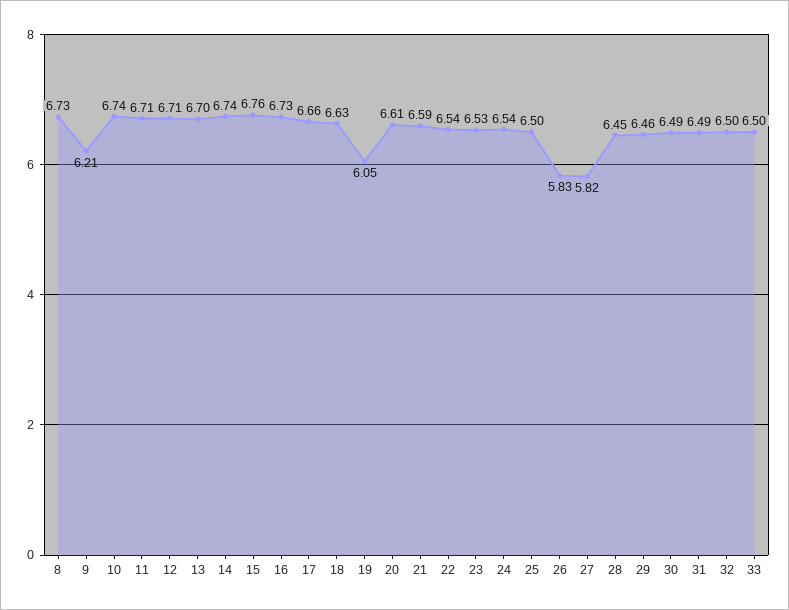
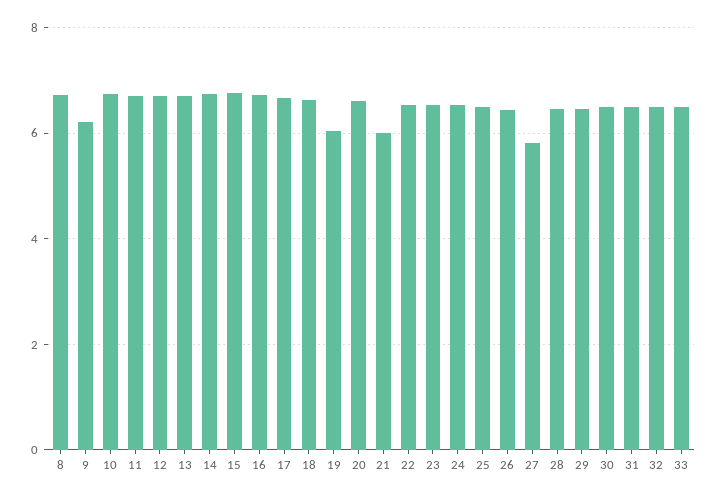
21: 6.59 -> 6
26: 5.83 -> 6.4

